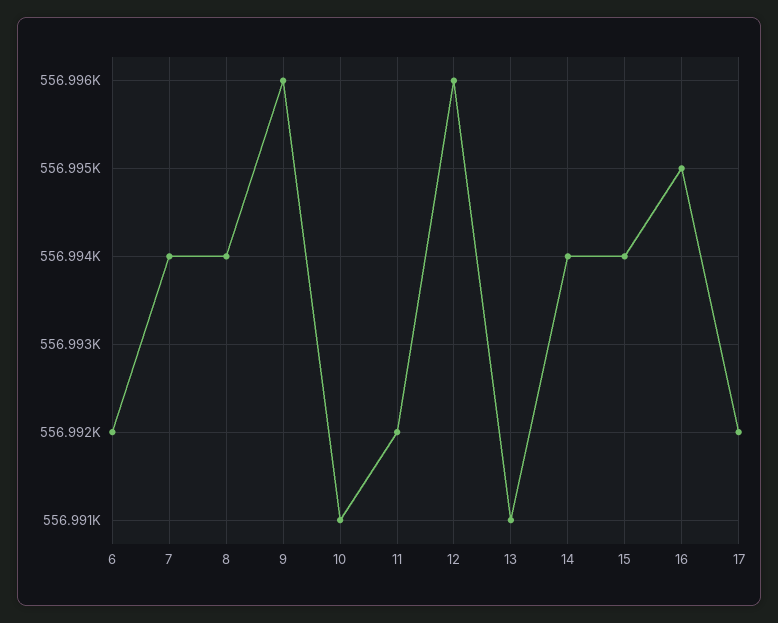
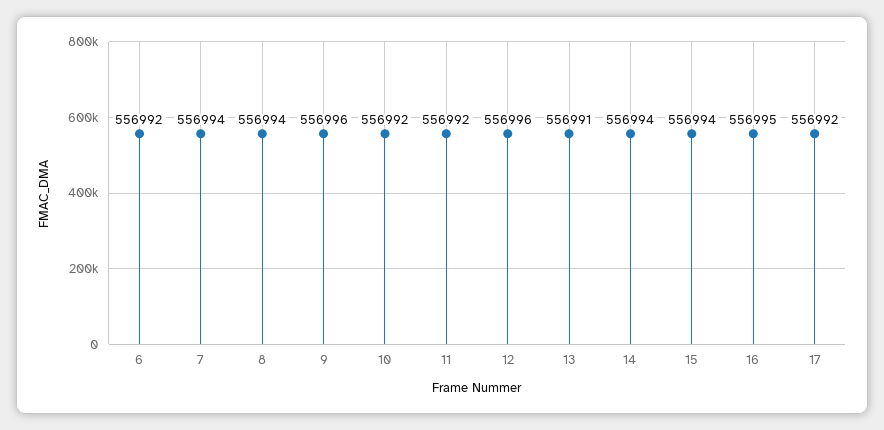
10: 556991 -> 556992

